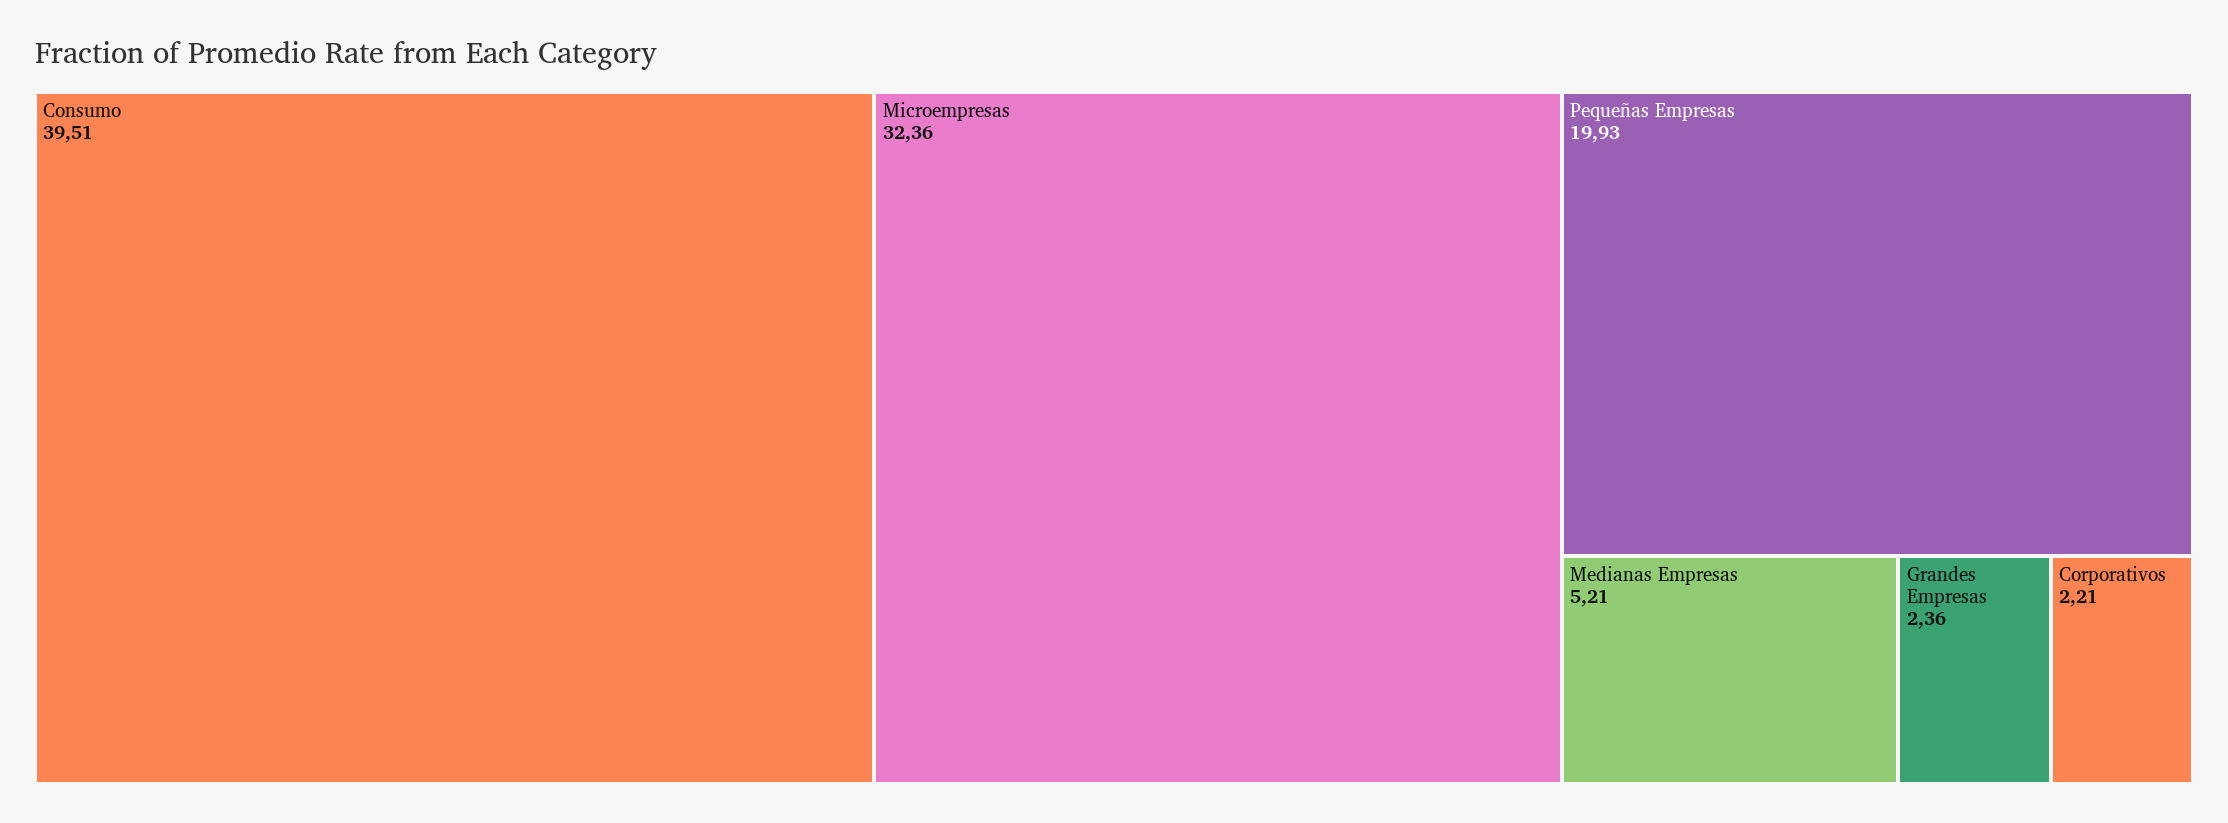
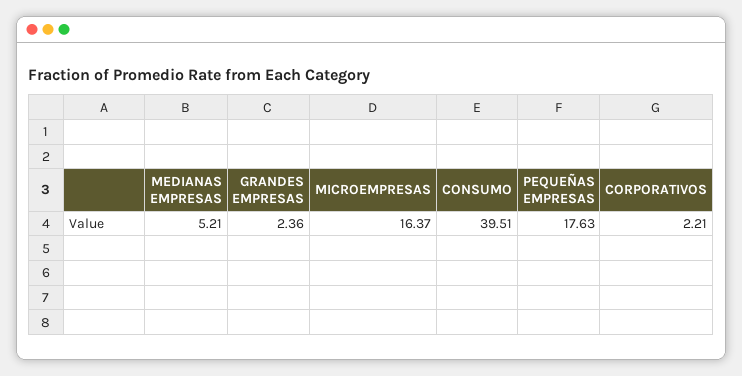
Microempresas: 32.36 -> 16.37
Pequeñas Empresas: 19.93 -> 17.63

